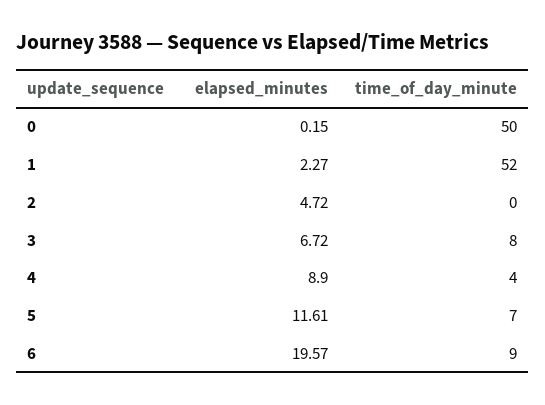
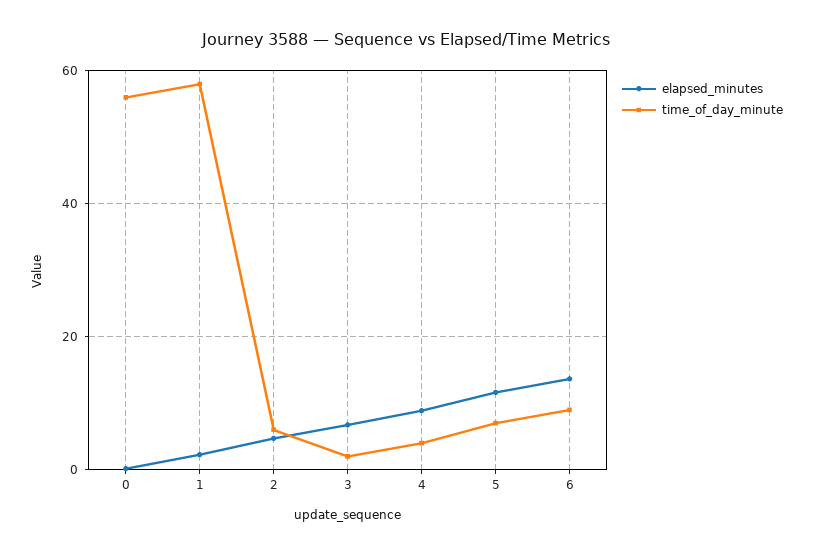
time_of_day_minute, 0: 50 -> 56
time_of_day_minute, 1: 52 -> 58
time_of_day_minute, 2: 0 -> 6
time_of_day_minute, 3: 8 -> 2
elapsed_minutes, 6: 19.57 -> 14

